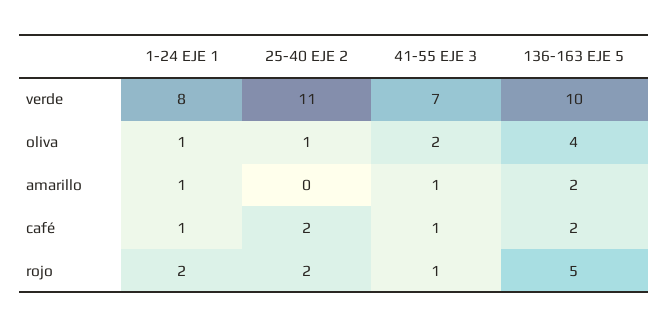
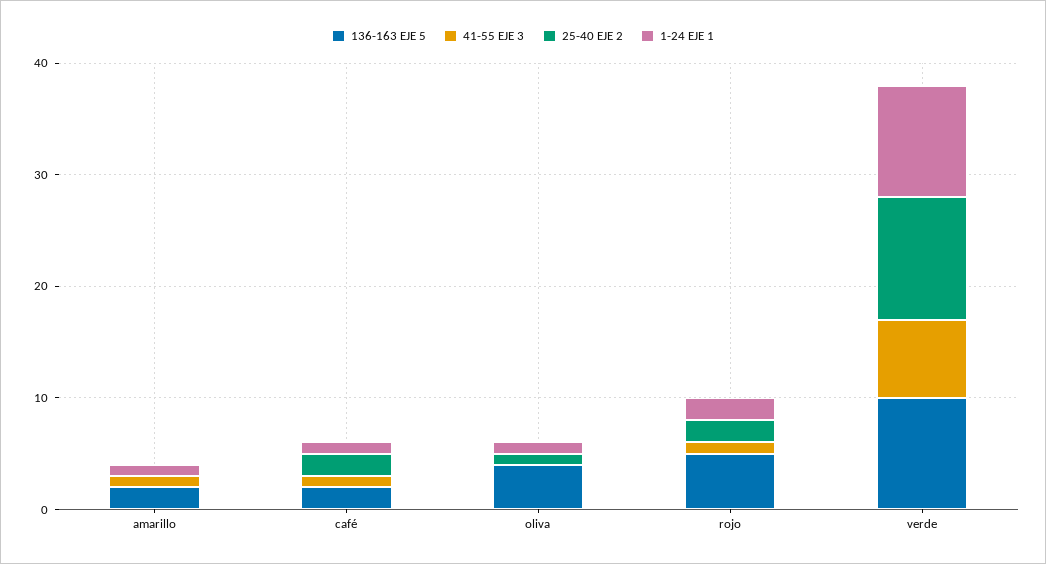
1-24 EJE 1, verde: 8 -> 10
41-55 EJE 3, oliva: 2 -> 0

